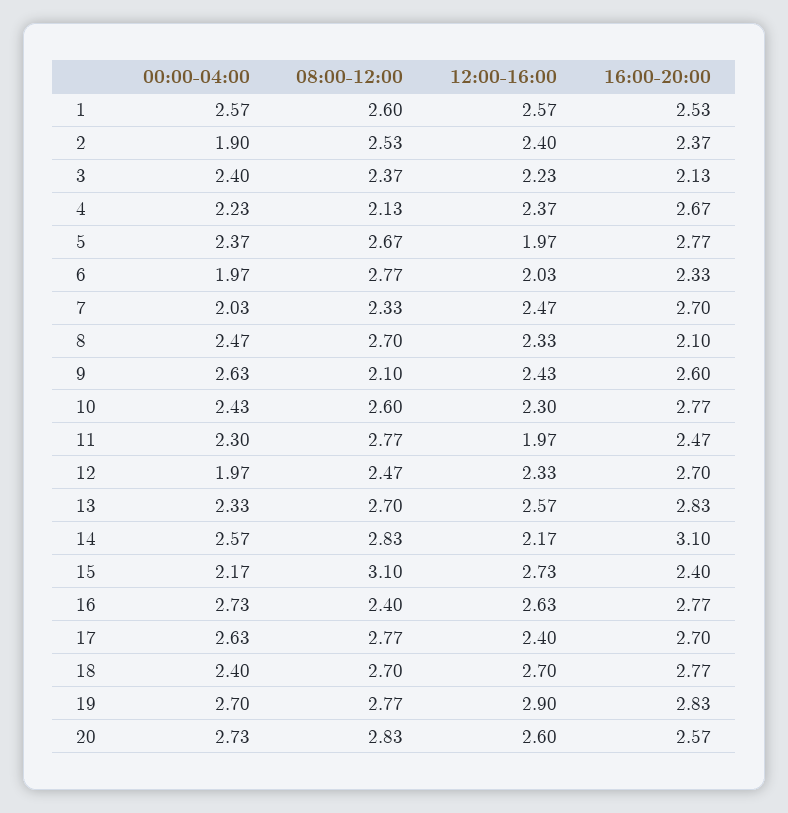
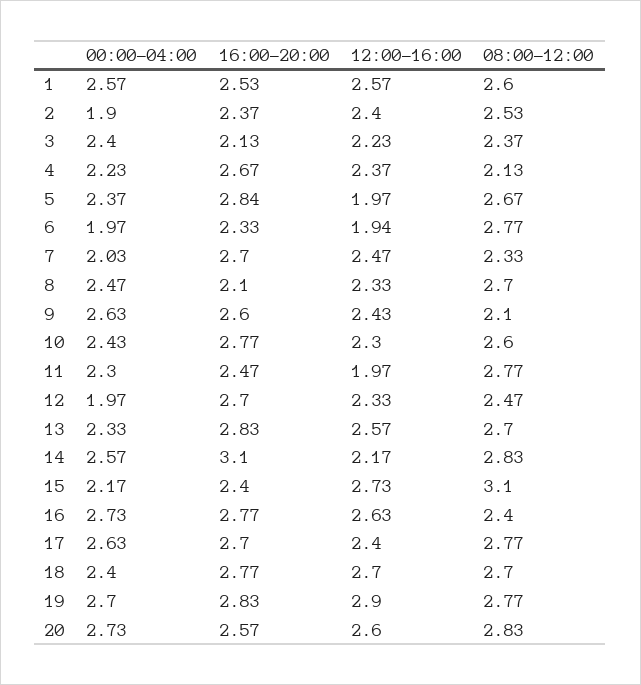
16:00-20:00, 5: 2.77 -> 2.84
12:00-16:00, 6: 2.03 -> 1.94

